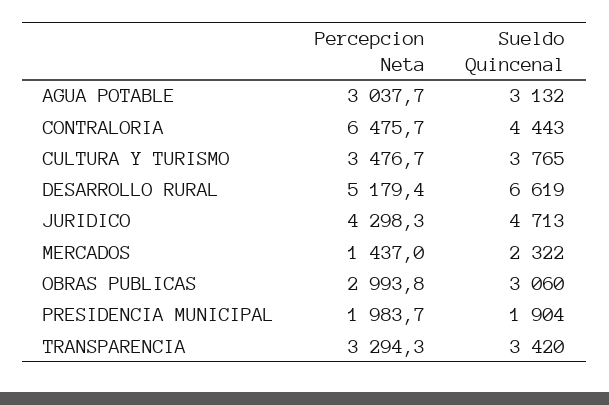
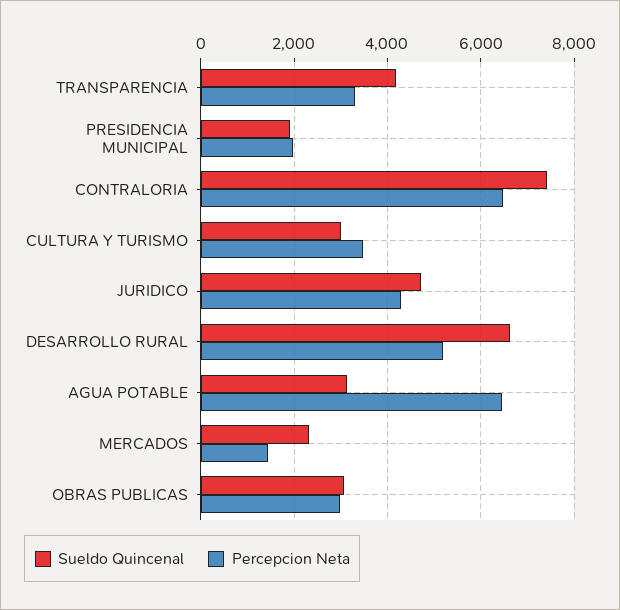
Percepcion Neta, AGUA POTABLE: 3037.7 -> 6400
Sueldo Quincenal, CONTRALORIA: 4443 -> 7400
Sueldo Quincenal, CULTURA Y TURISMO: 3765 -> 3000
Sueldo Quincenal, TRANSPARENCIA: 3420 -> 4200

